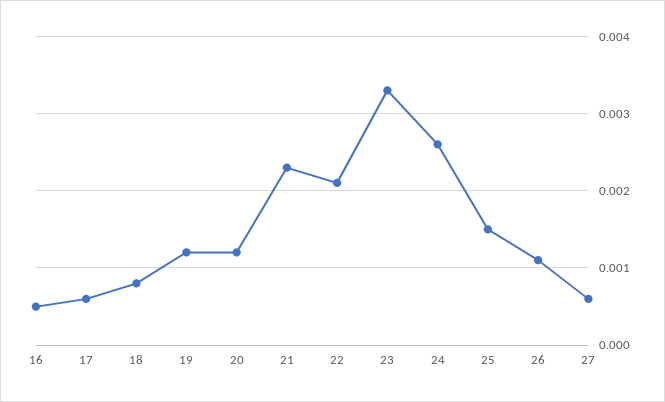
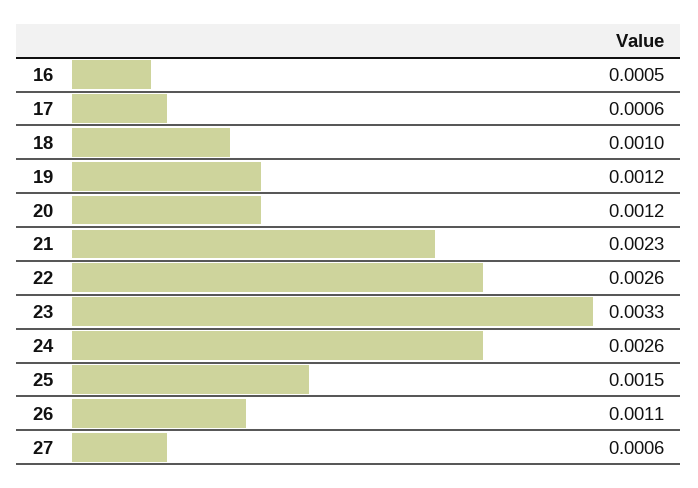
18: 0.0008 -> 0.001
22: 0.0021 -> 0.0026

